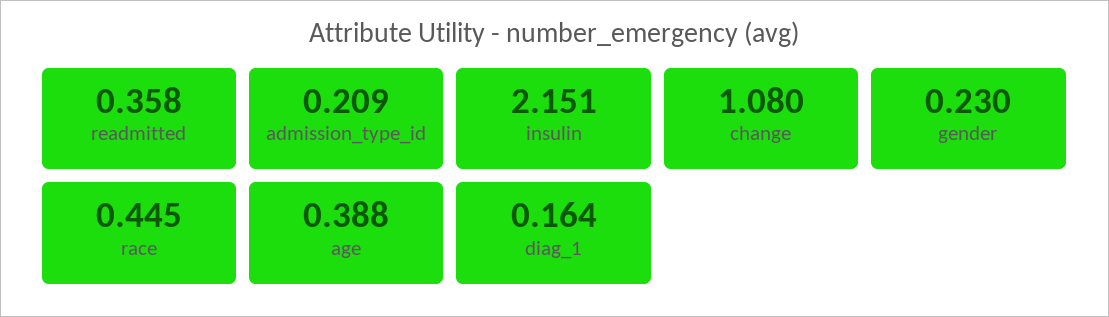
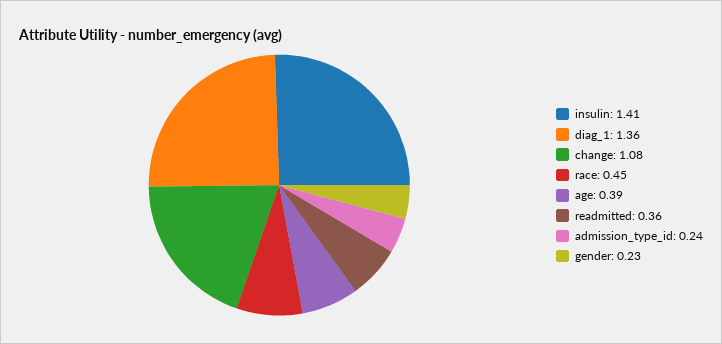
admission_type_id: 0.209 -> 0.24
insulin: 2.151 -> 1.41
diag_1: 0.164 -> 1.36

